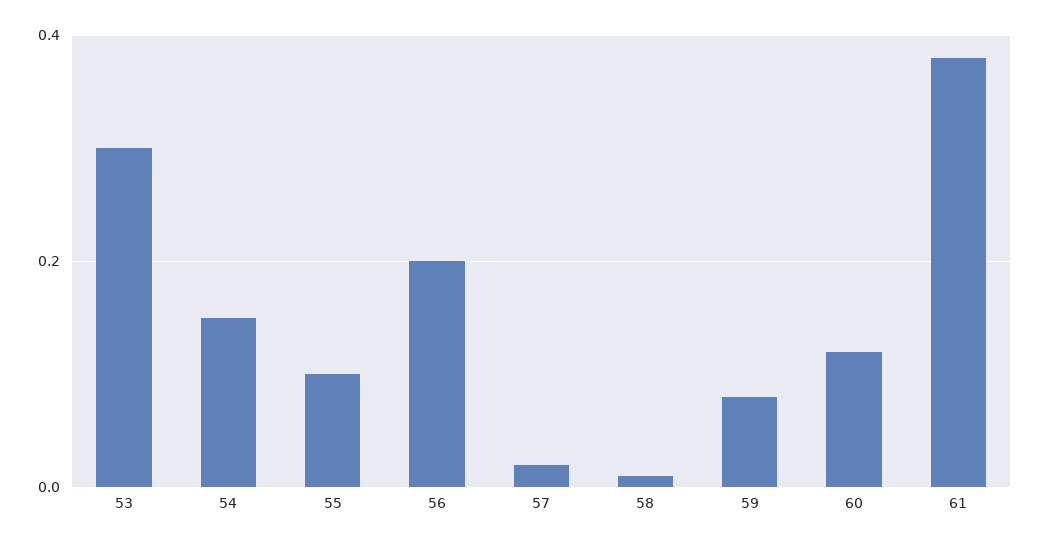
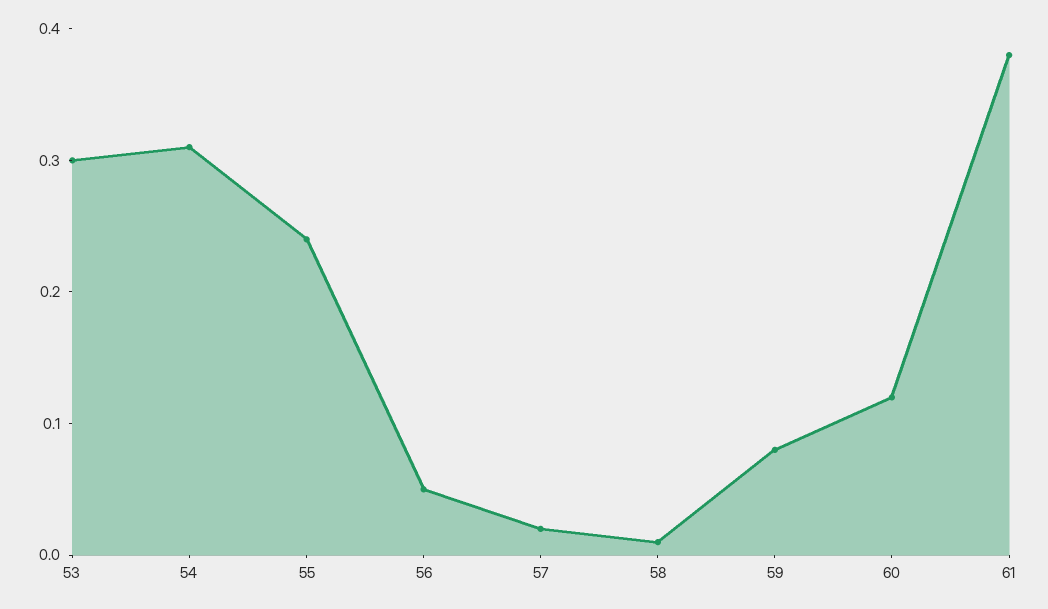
54: 0.15 -> 0.31
55: 0.1 -> 0.24
56: 0.2 -> 0.05

